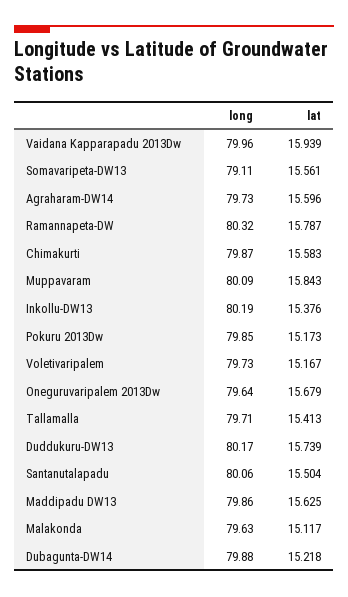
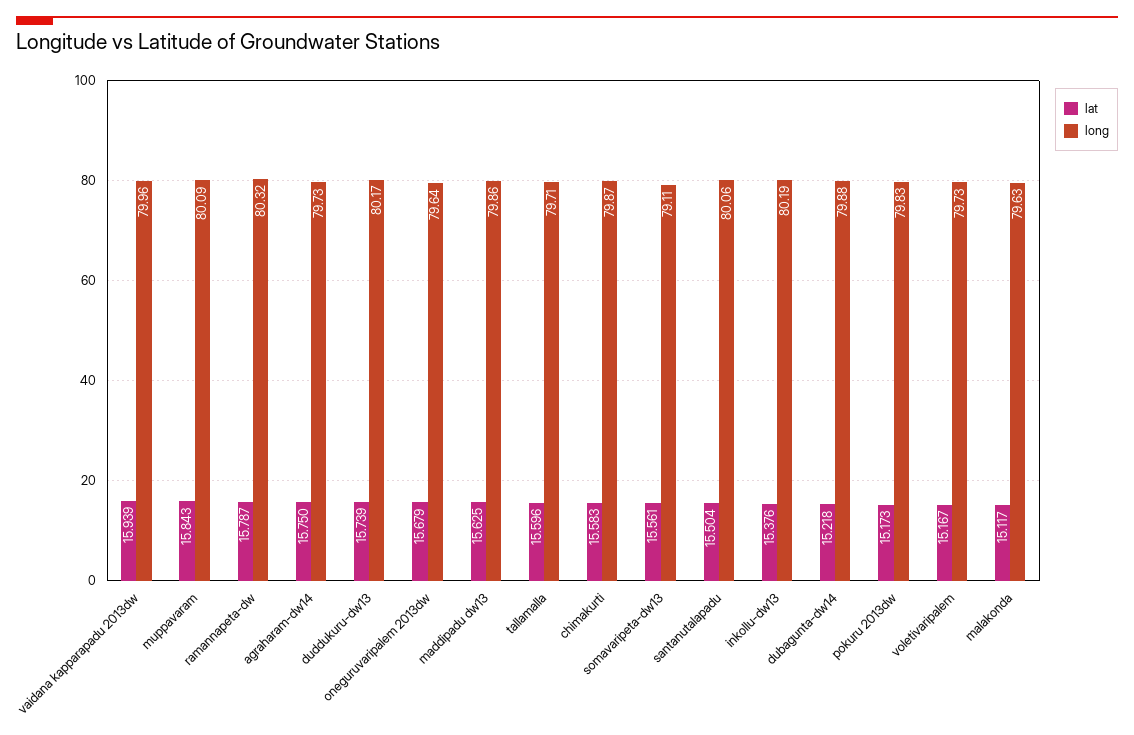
lat, Agraharam-DW14: 15.596 -> 15.75
long, Pokuru 2013Dw: 79.85 -> 79.83
lat, Tallamalla: 15.413 -> 15.596

